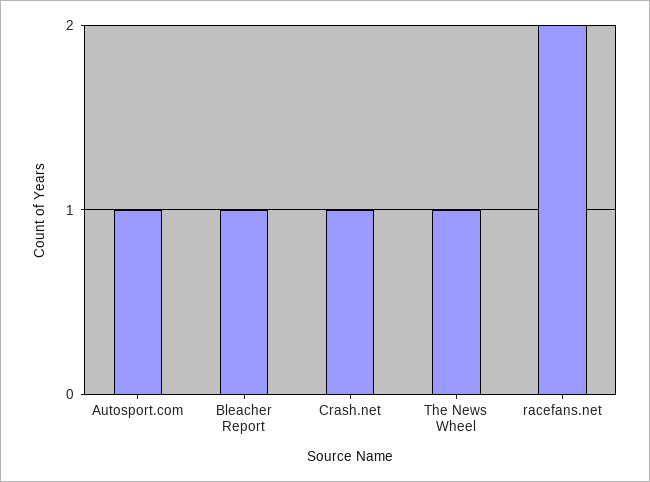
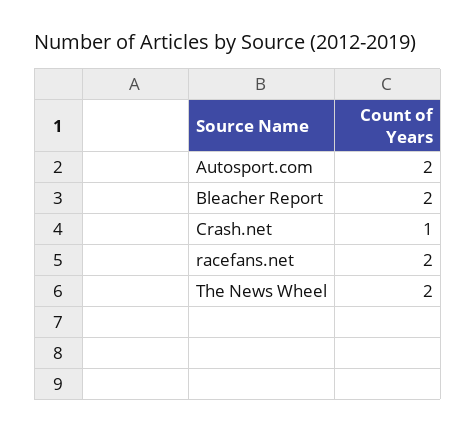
Autosport.com: 1 -> 2
Bleacher Report: 1 -> 2
The News Wheel: 1 -> 2

